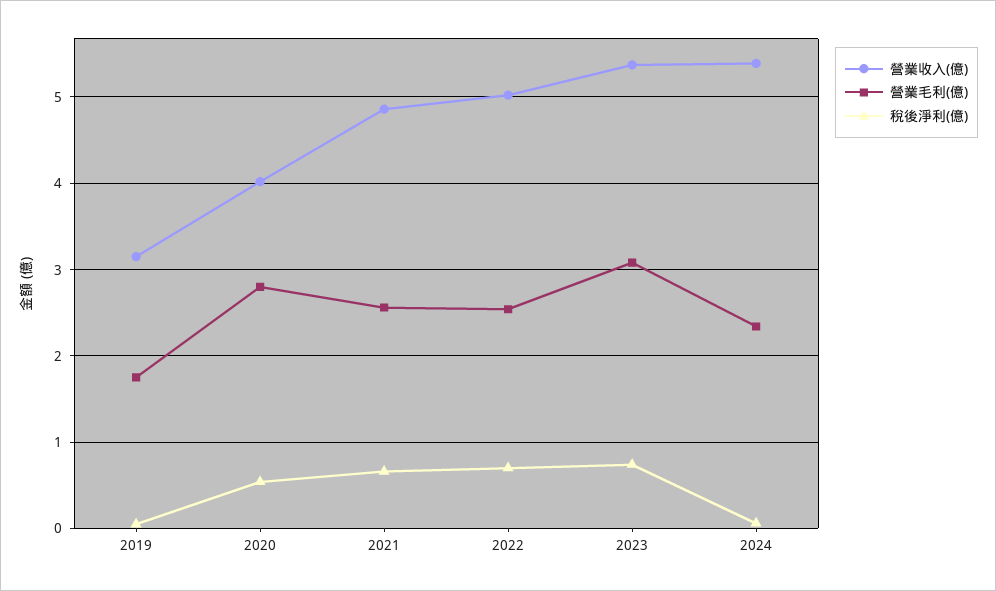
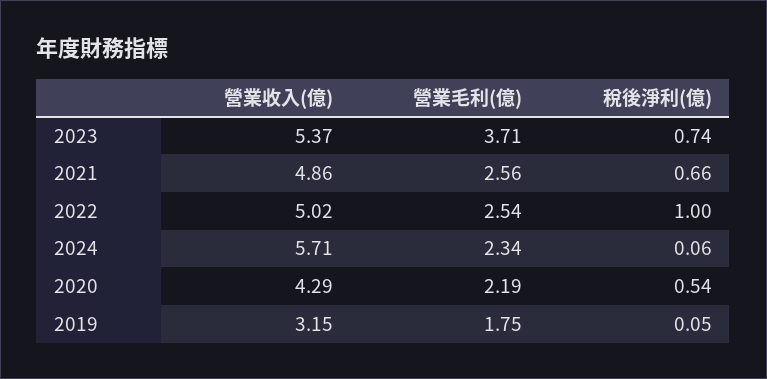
營業收入(億), 2020: 4 -> 4.29
營業毛利(億), 2020: 2.8 -> 2.19
稅後淨利(億), 2022: 0.7 -> 1
營業毛利(億), 2023: 3.1 -> 3.71
營業收入(億), 2024: 5.4 -> 5.71

